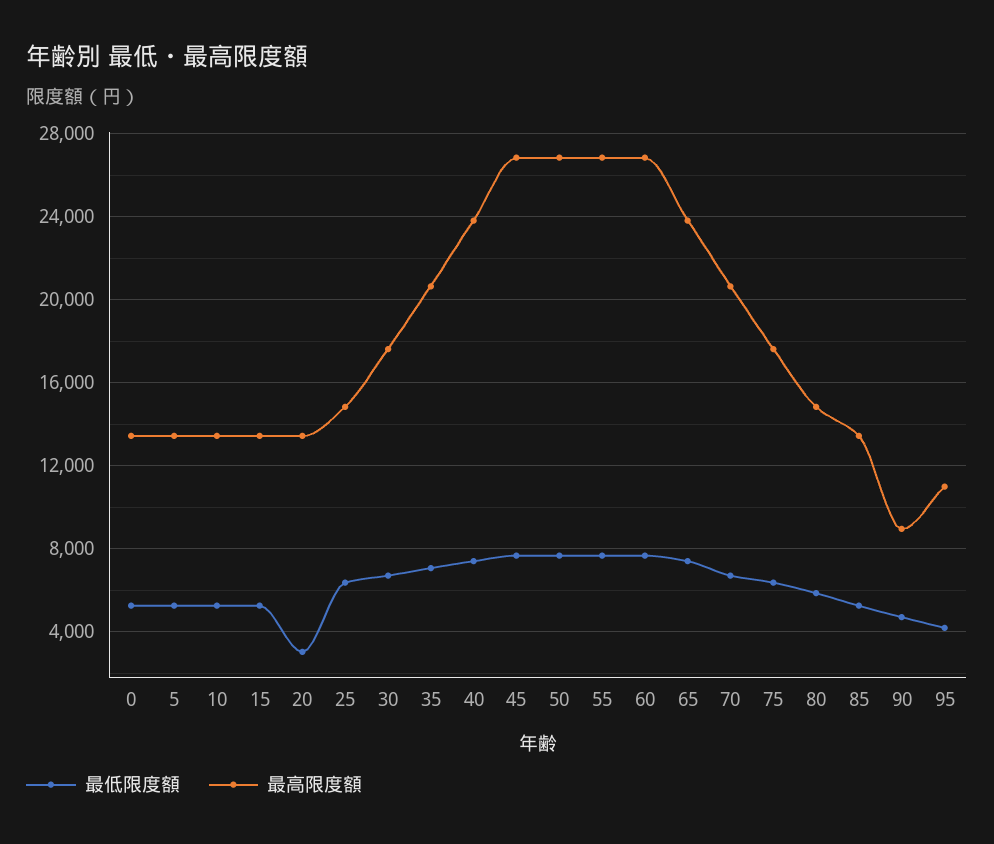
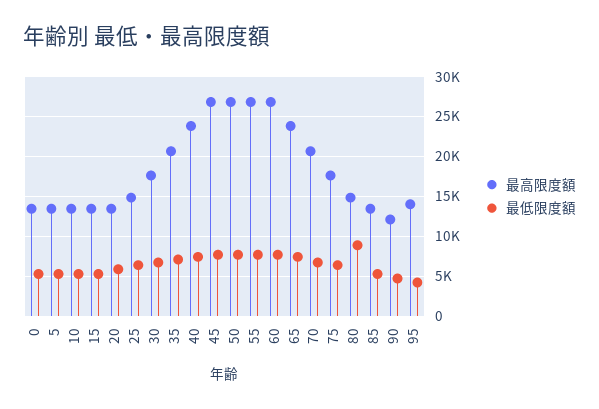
最低限度額, 20: 3000 -> 6000
最低限度額, 80: 6000 -> 9000
最高限度額, 90: 9000 -> 12000
最高限度額, 95: 11000 -> 14000

